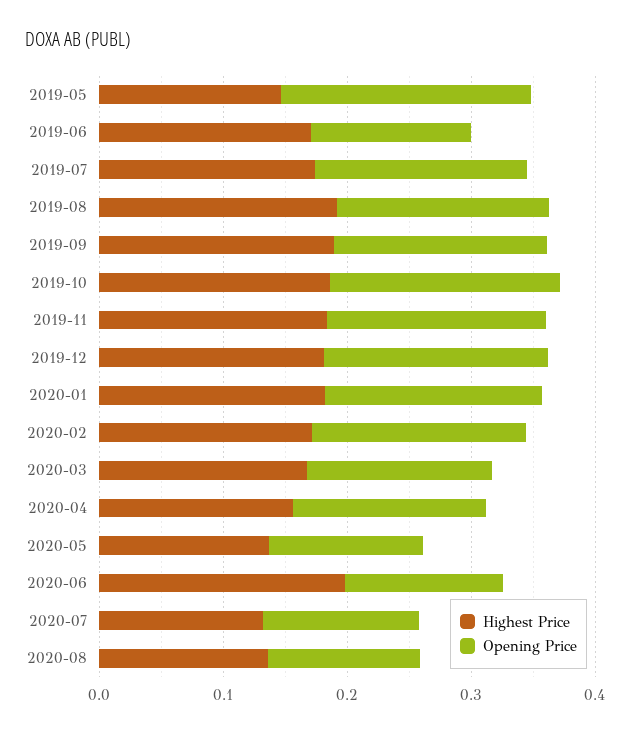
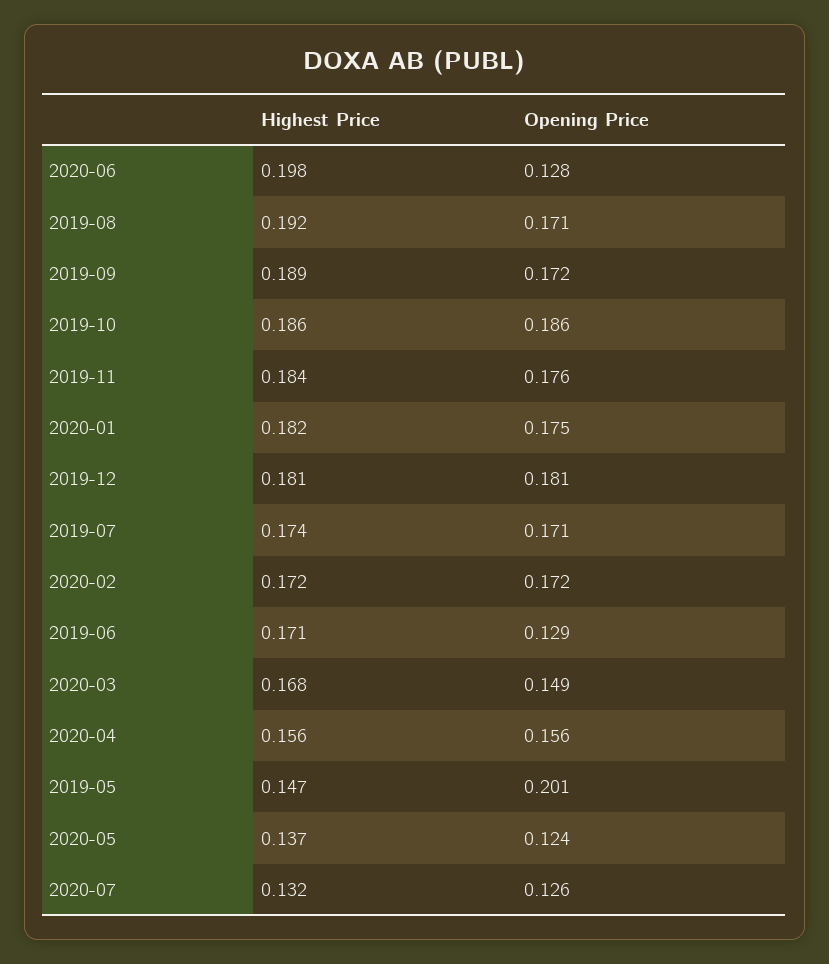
Highest Price, 2020-08: 0.14 -> none
Opening Price, 2020-08: 0.12 -> none

